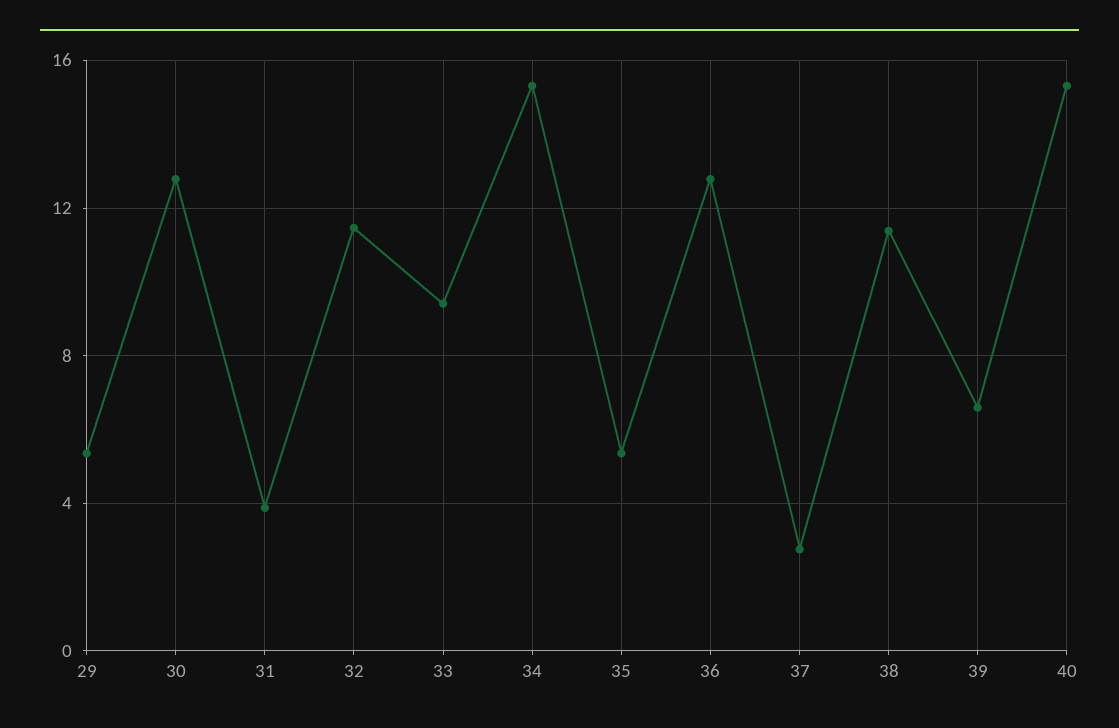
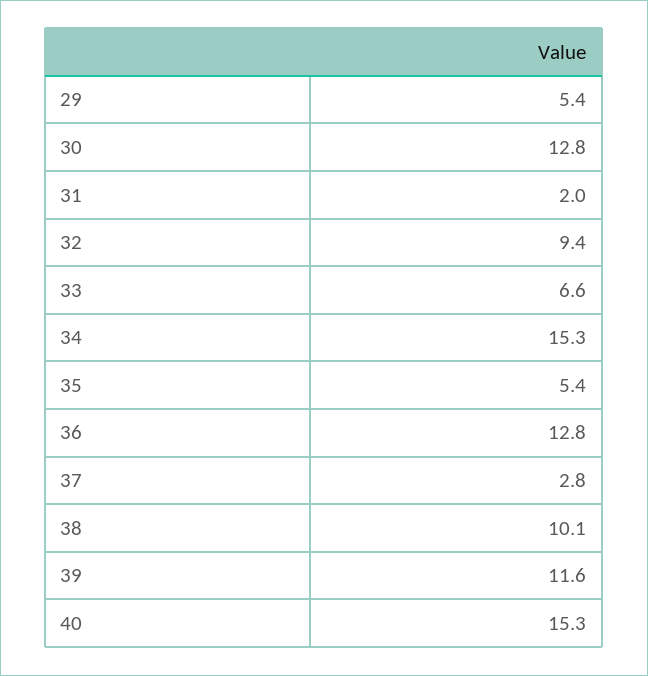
31: 4 -> 2
32: 11.5 -> 9.4
33: 9.5 -> 6.6
38: 11.5 -> 10.1
39: 6.5 -> 11.6

